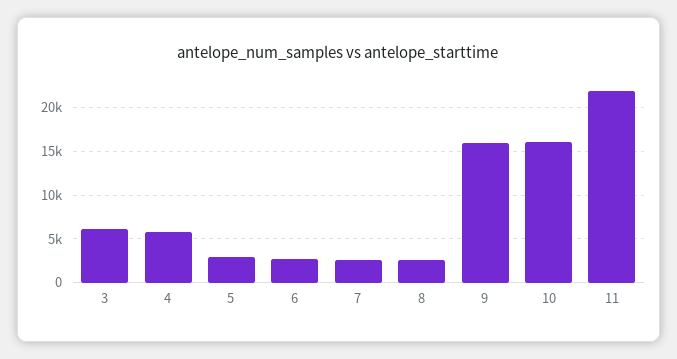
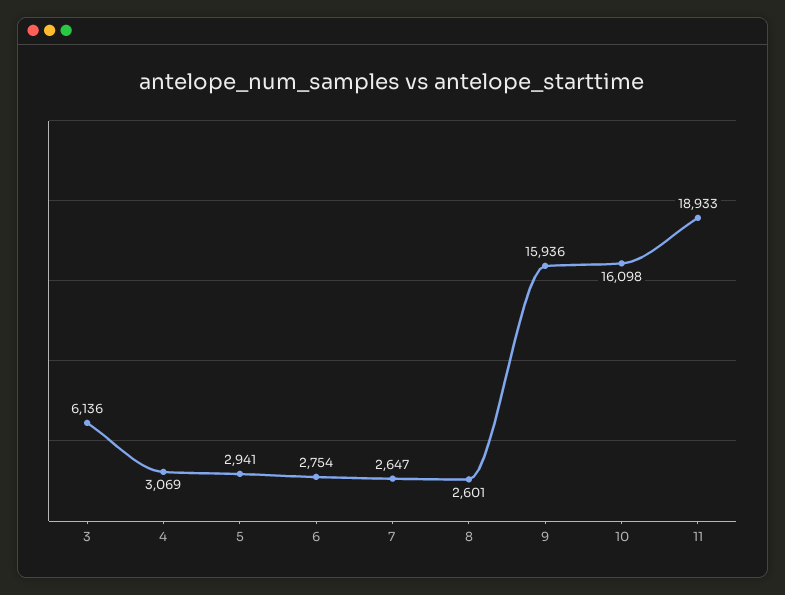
4: 6000 -> 3069
11: 22000 -> 18933

